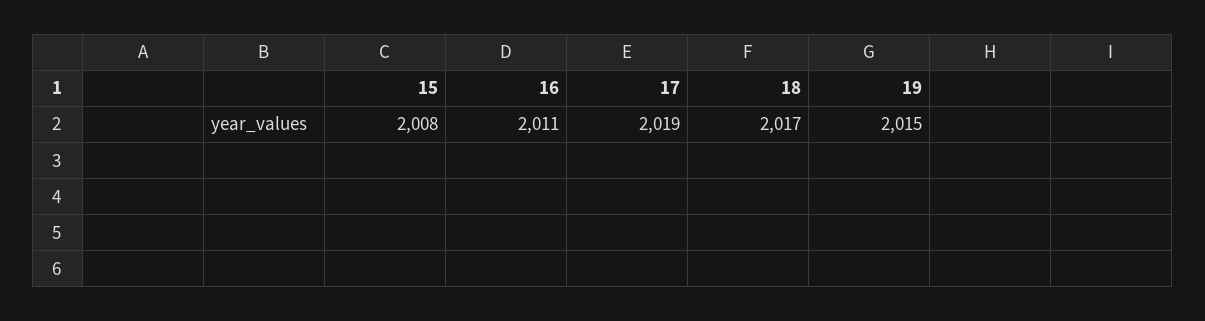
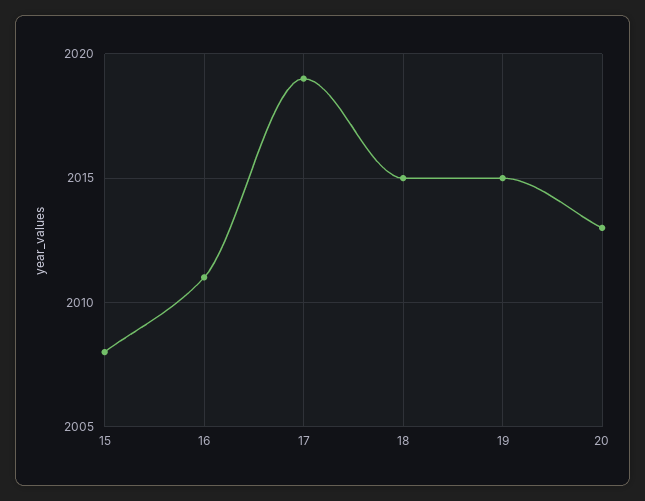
18: 2017 -> 2015
20: none -> 2013

